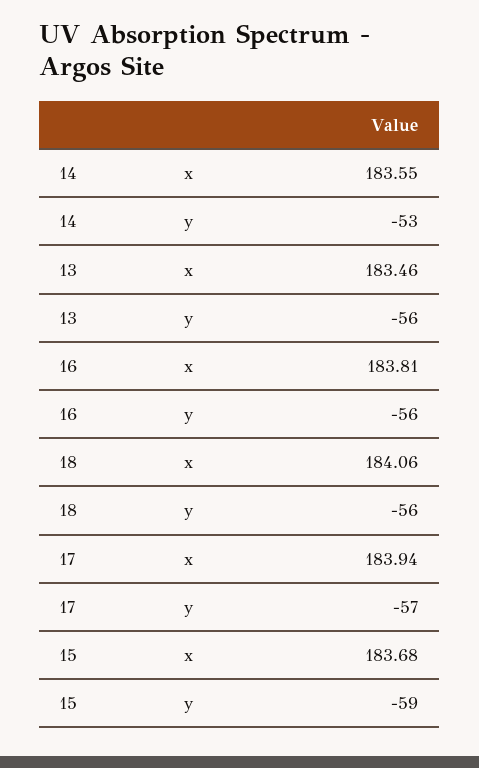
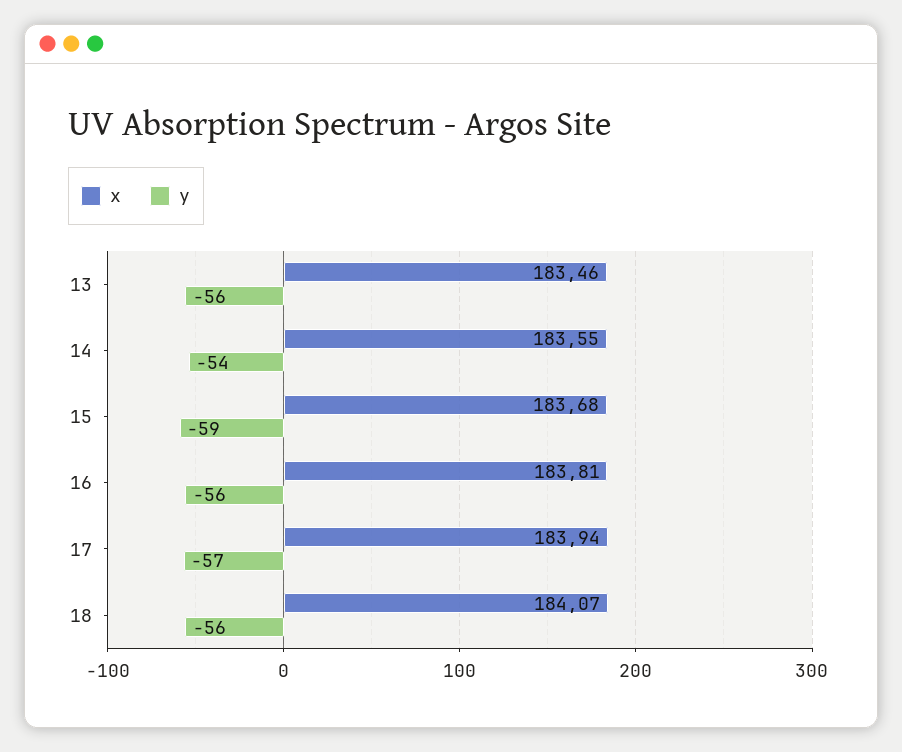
y, 14: -53 -> -54
x, 18: 184.06 -> 184.07

